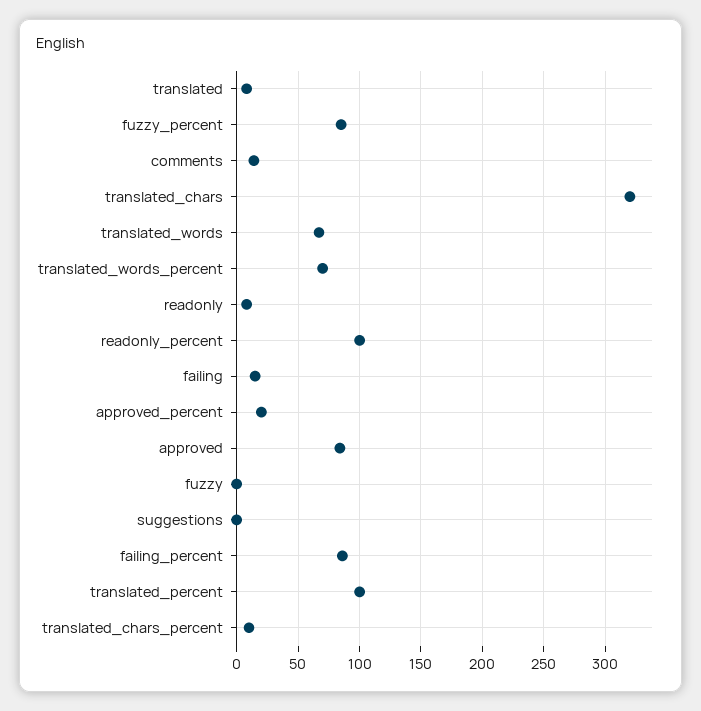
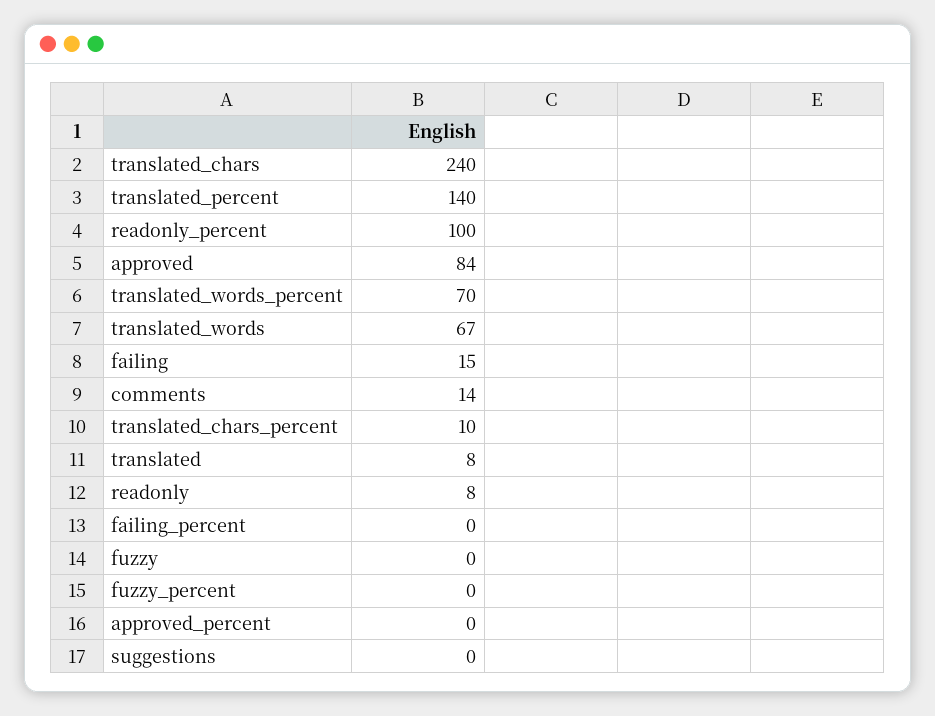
fuzzy_percent: 85 -> 0
translated_chars: 320 -> 240
approved_percent: 20 -> 0
failing_percent: 85 -> 0
translated_percent: 100 -> 140

